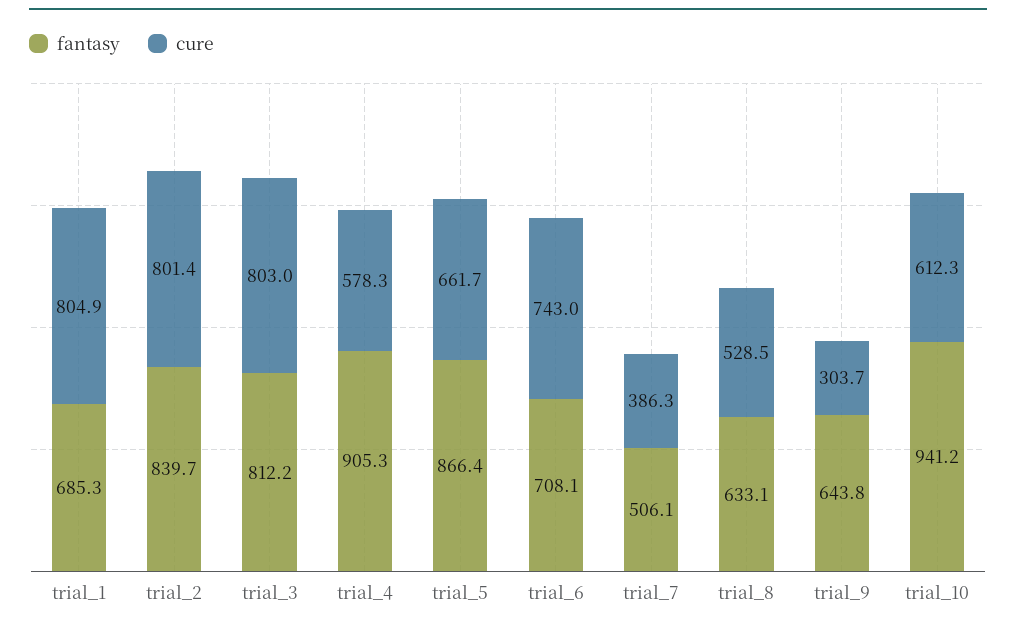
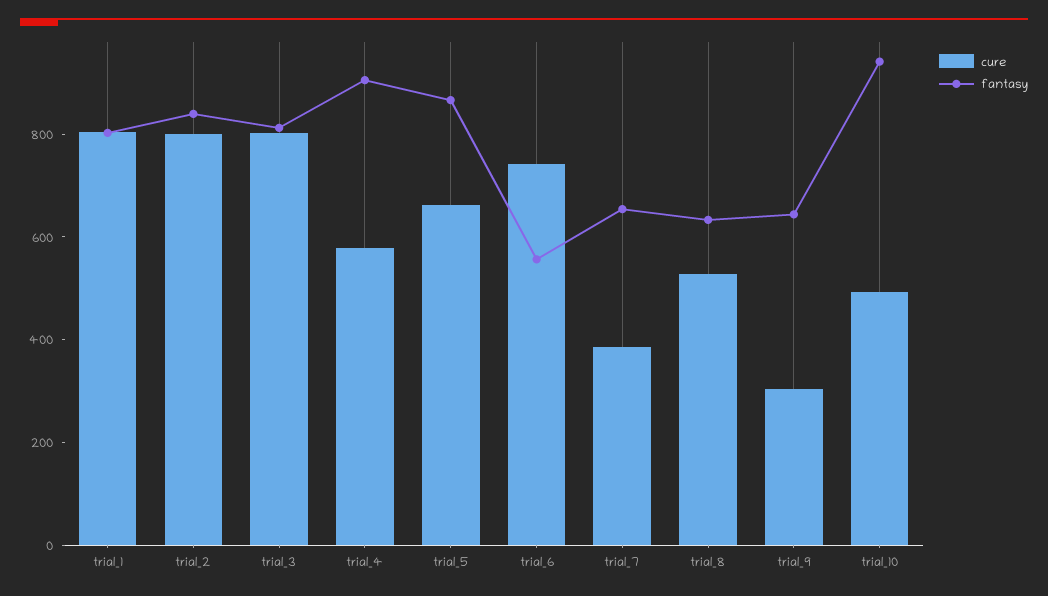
fantasy, trial_1: 685.3 -> 800
fantasy, trial_6: 708.1 -> 550
fantasy, trial_7: 506.1 -> 650
cure, trial_10: 612.3 -> 500

